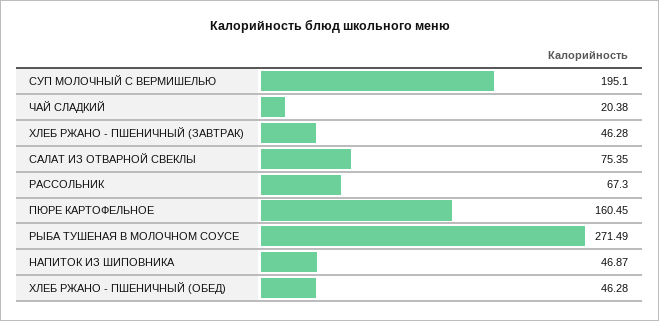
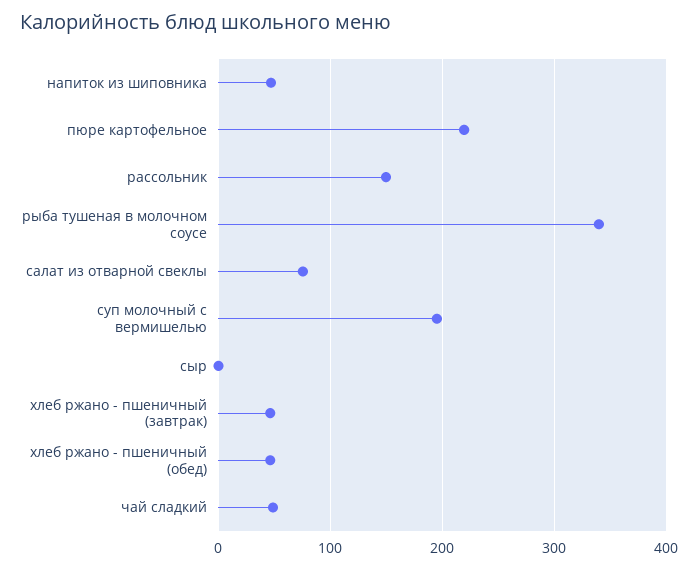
ЧАЙ СЛАДКИЙ: 20.38 -> 50
РАССОЛЬНИК: 67.3 -> 150
ПЮРЕ КАРТОФЕЛЬНОЕ: 160.45 -> 220
РЫБА ТУШЕНАЯ В МОЛОЧНОМ СОУСЕ: 271.49 -> 340
сыр: none -> 0

